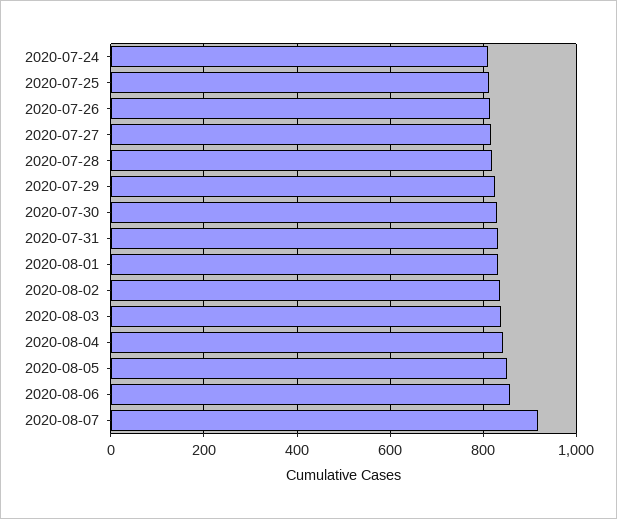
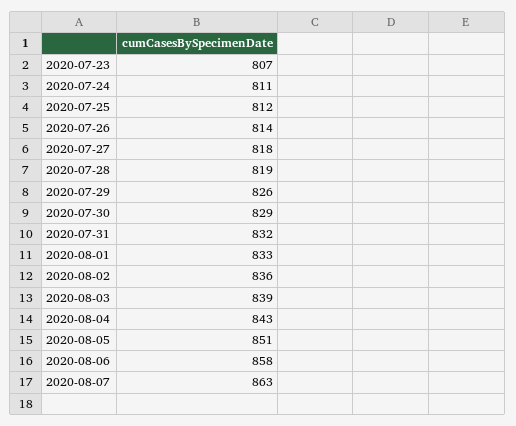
2020-08-07: 920 -> 863
2020-07-23: none -> 807

